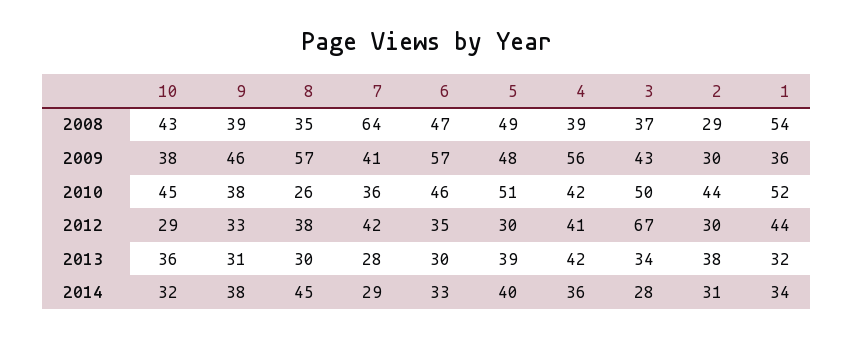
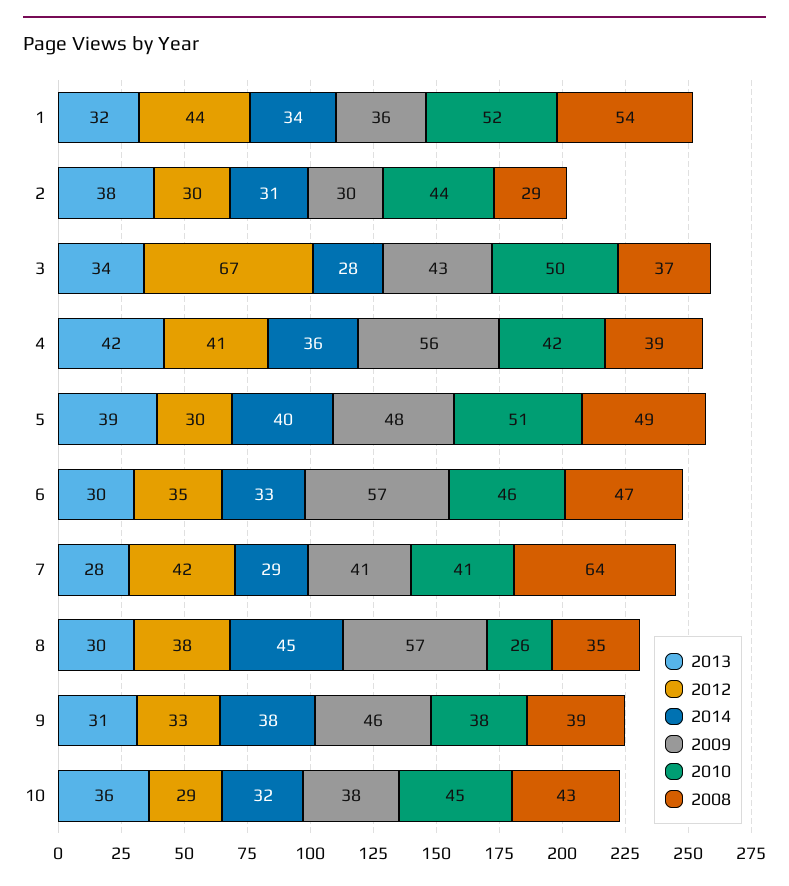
2010, 7: 36 -> 41

